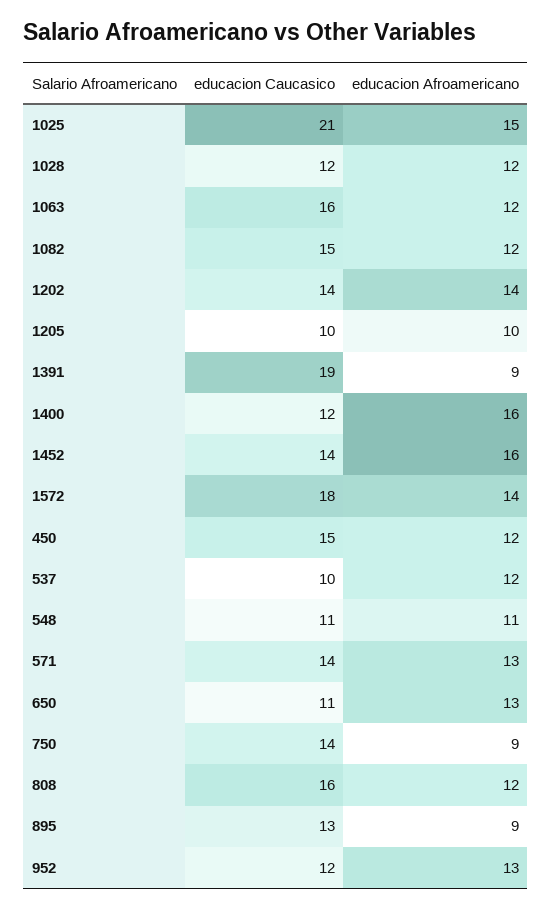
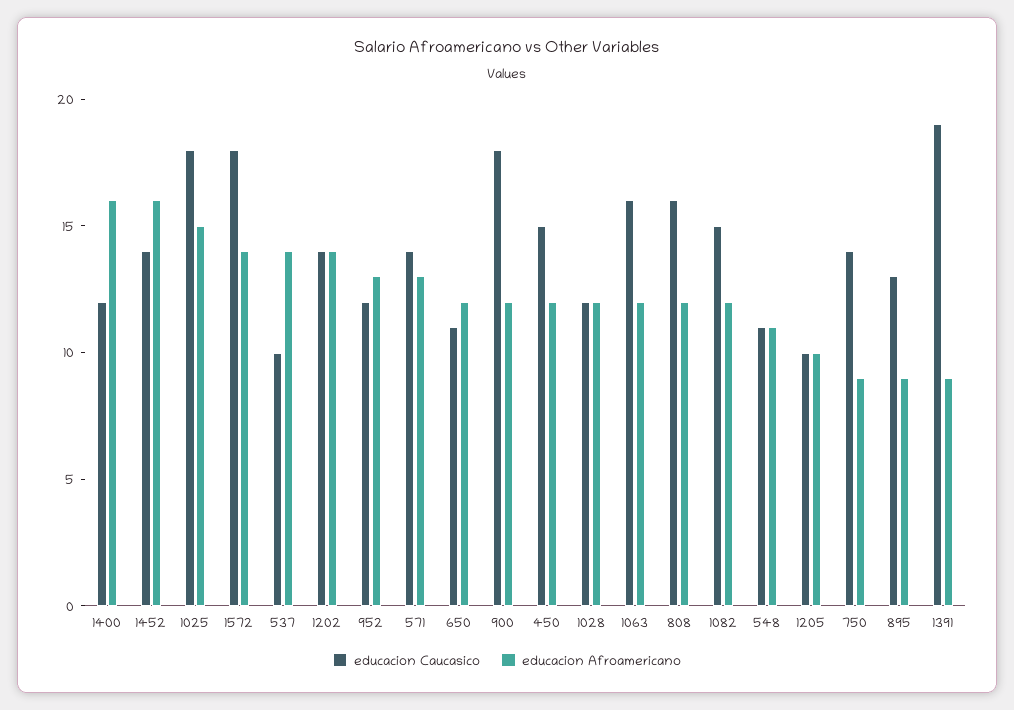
educacion Caucasico, 1025: 21 -> 18
educacion Afroamericano, 537: 12 -> 14
educacion Afroamericano, 650: 13 -> 12
educacion Caucasico, 900: none -> 18
educacion Afroamericano, 900: none -> 12

